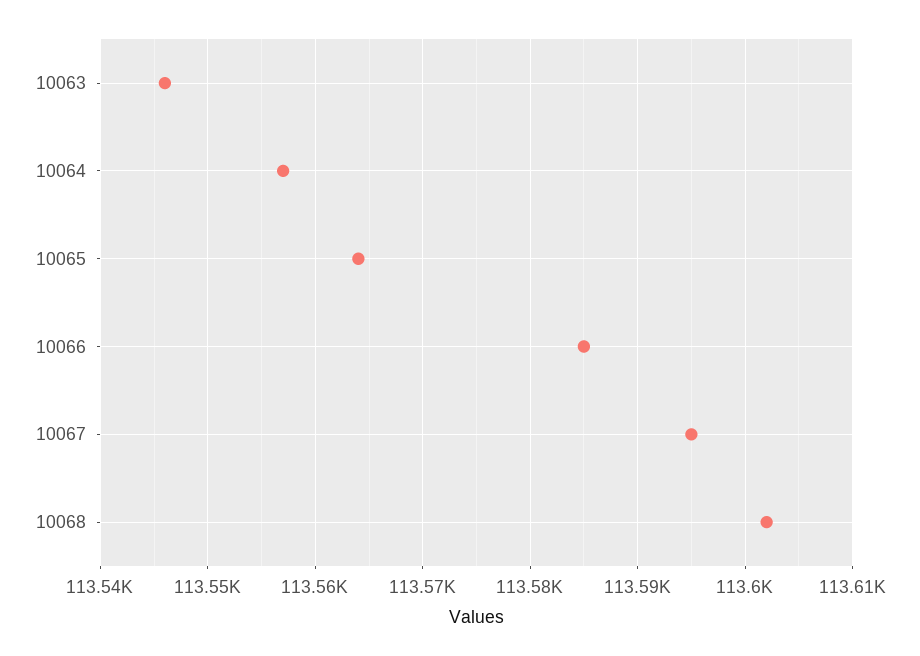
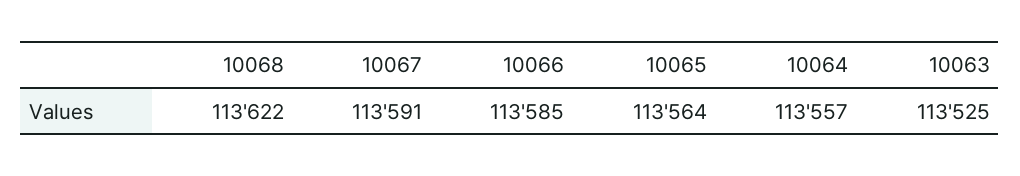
10063: 113546 -> 113525
10067: 113595 -> 113591
10068: 113602 -> 113622

